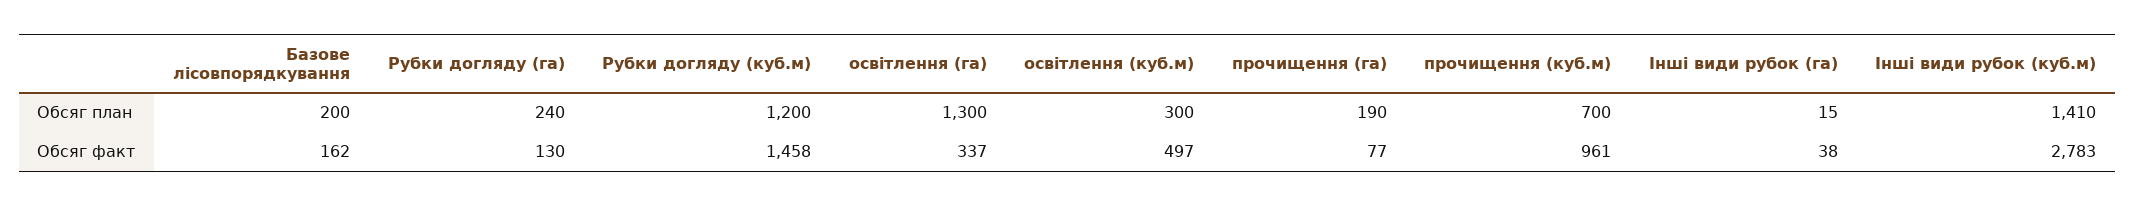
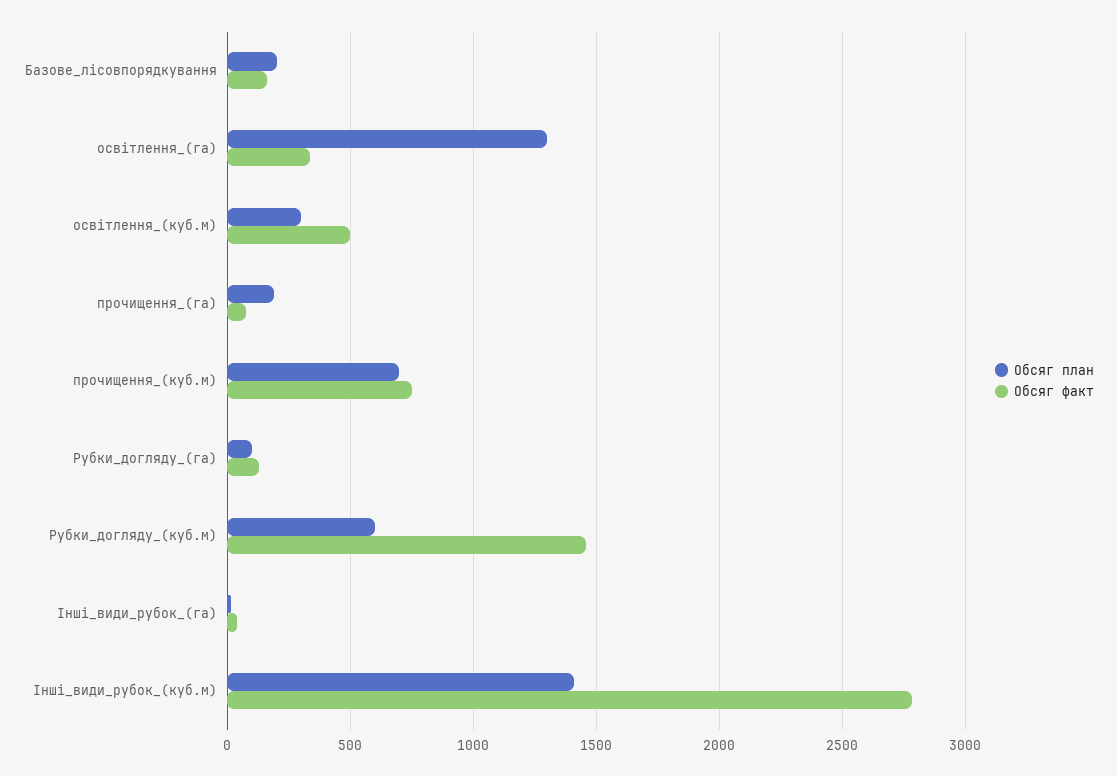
Обсяг план, Рубки догляду (га): 240 -> 100
Обсяг план, Рубки догляду (куб.м): 1200 -> 600
Обсяг факт, прочищення (куб.м): 961 -> 750

